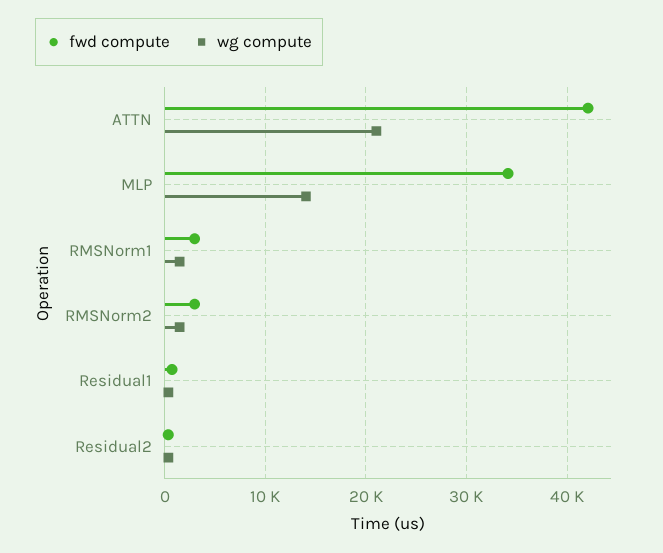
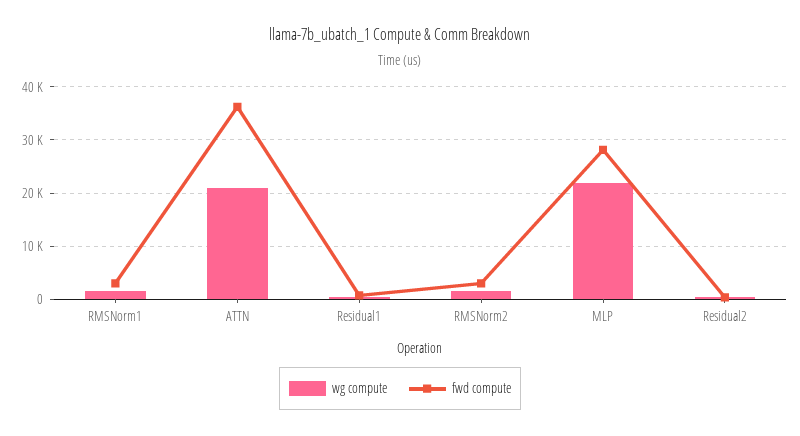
fwd compute, ATTN: 42000 -> 36000
fwd compute, MLP: 34000 -> 28000
wg compute, MLP: 14000 -> 22000

